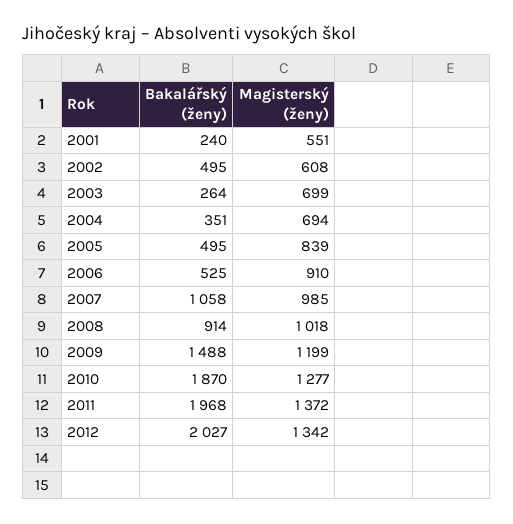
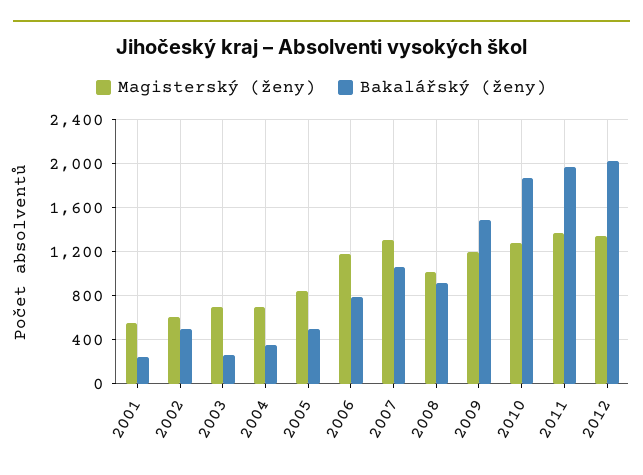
Bakalářský (ženy), 2006: 525 -> 800
Magisterský (ženy), 2006: 910 -> 1200
Magisterský (ženy), 2007: 985 -> 1300

